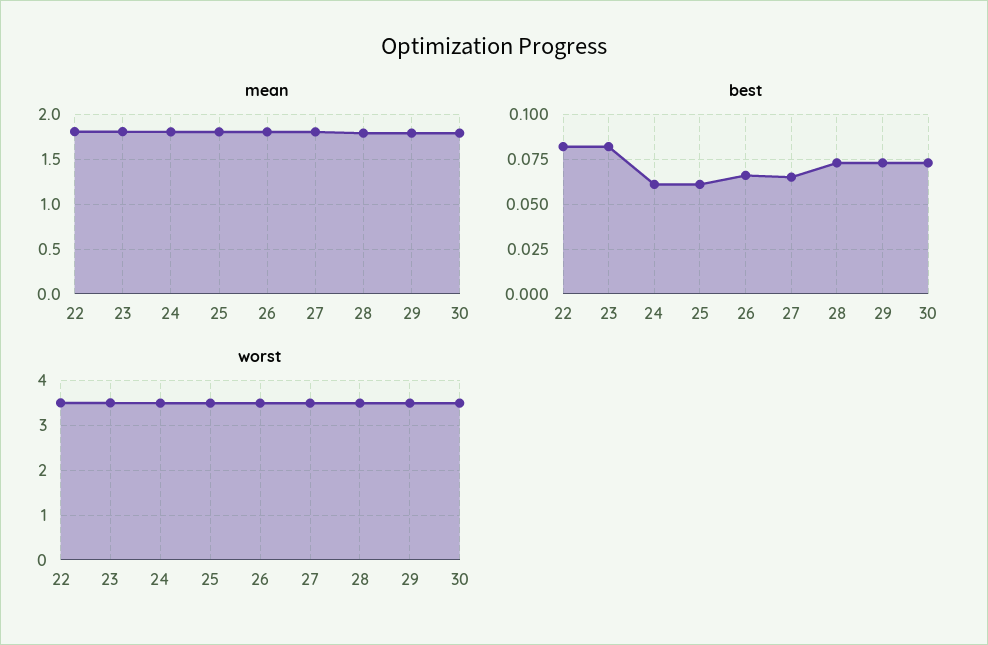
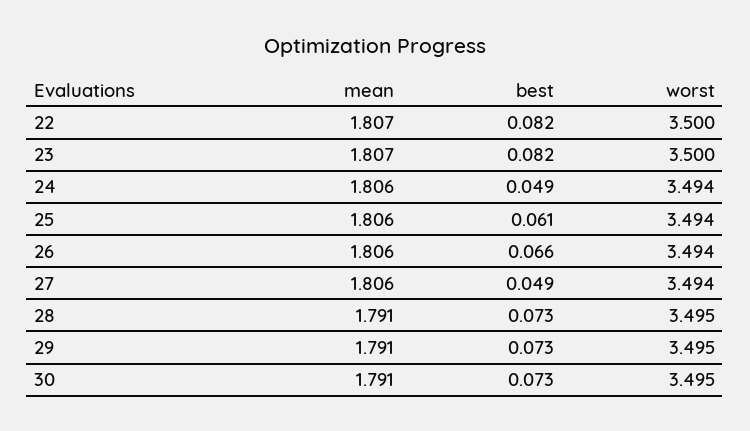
best, 24: 0.06 -> 0.049
best, 27: 0.065 -> 0.049

